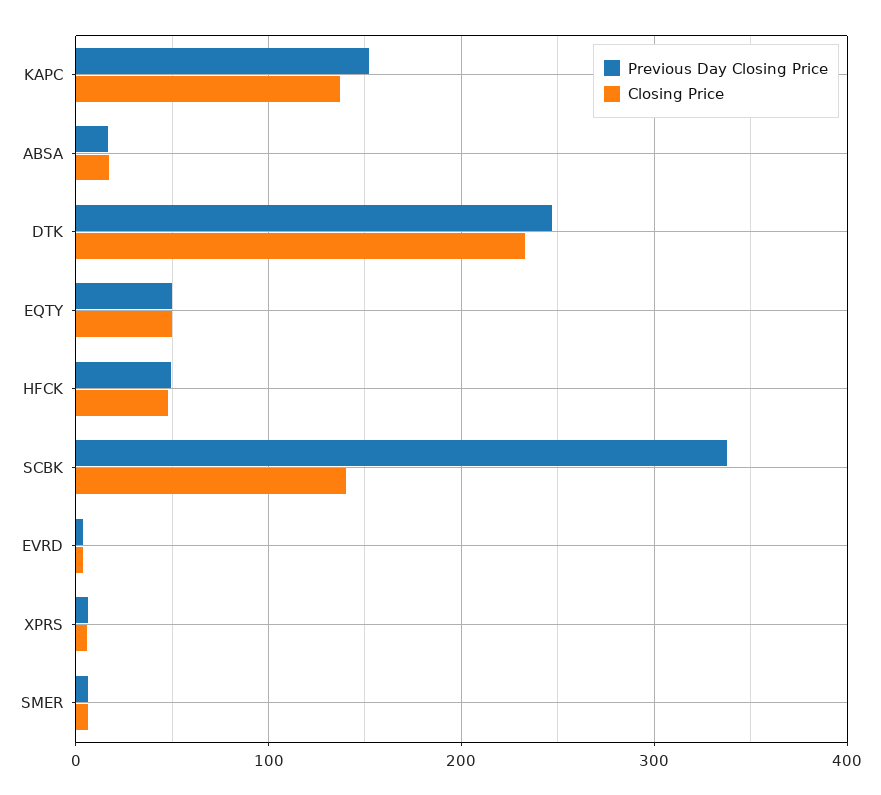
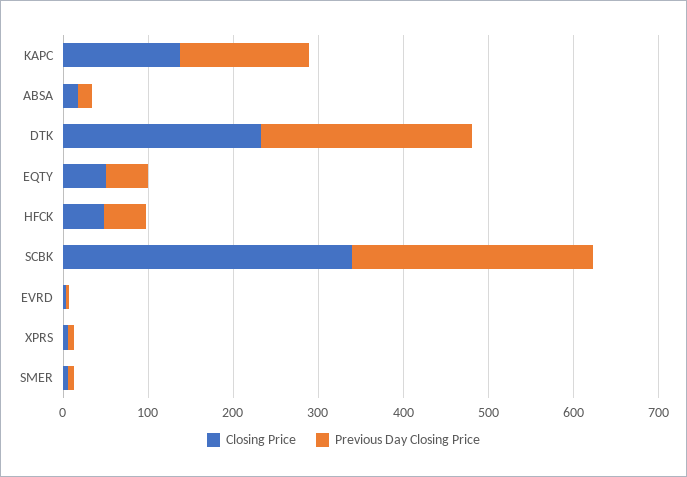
Previous Day Closing Price, SCBK: 340 -> 280
Closing Price, SCBK: 140 -> 340

